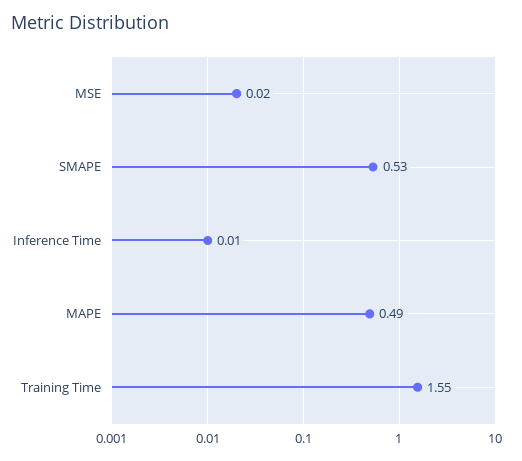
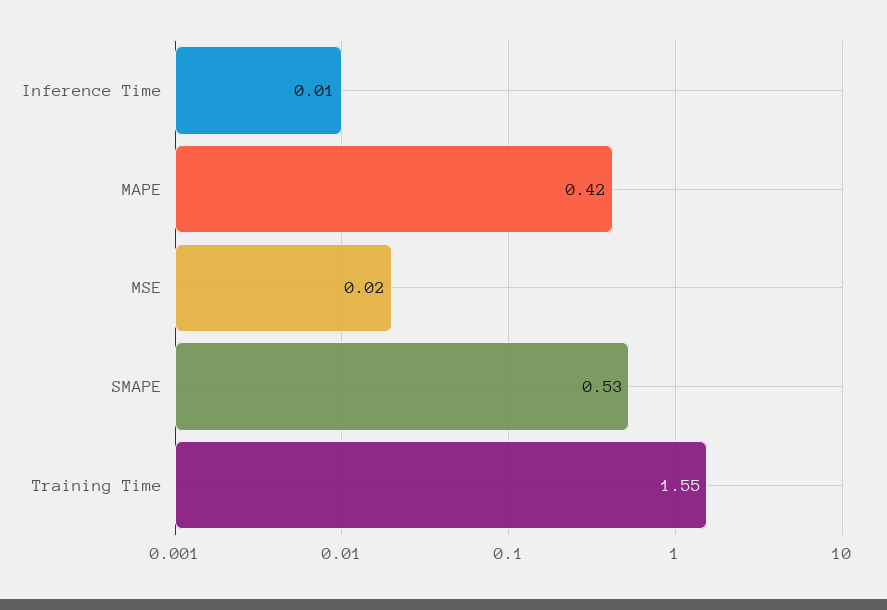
MAPE: 0.49 -> 0.42

